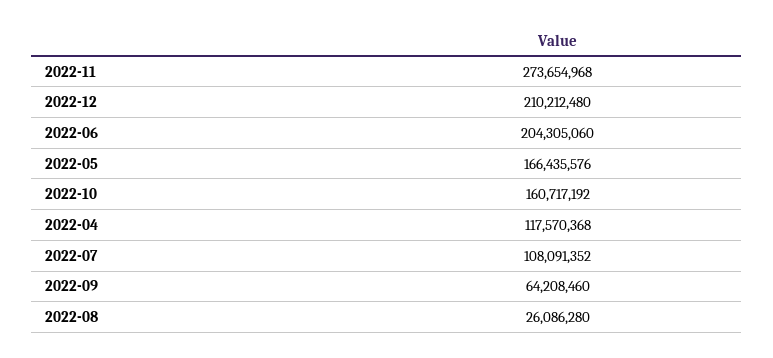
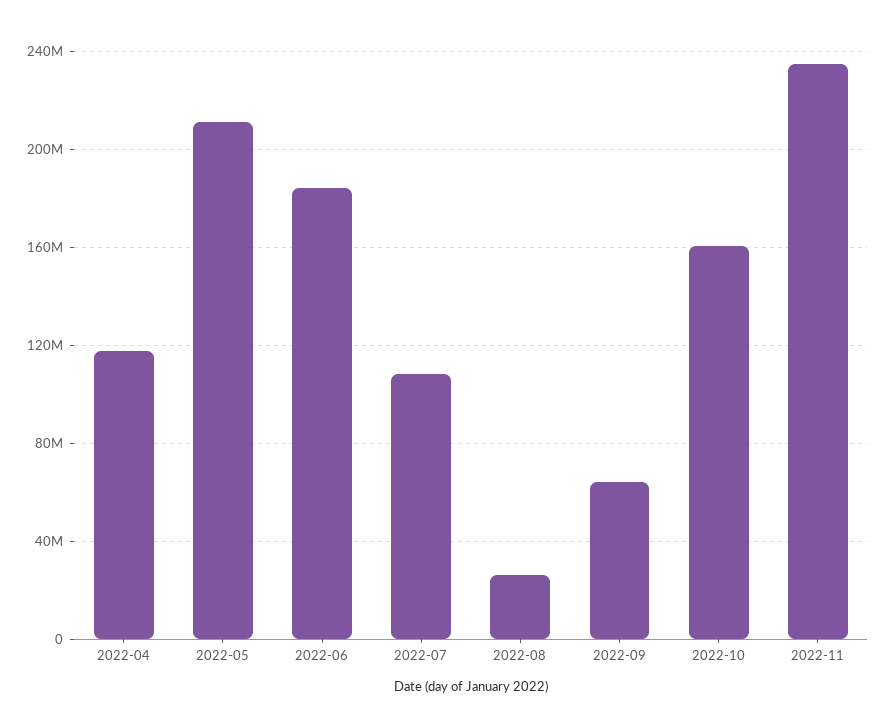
2022-11: 273654968 -> 235000000
2022-12: 210212480 -> none
2022-06: 204305060 -> 185000000
2022-05: 166435576 -> 210000000

